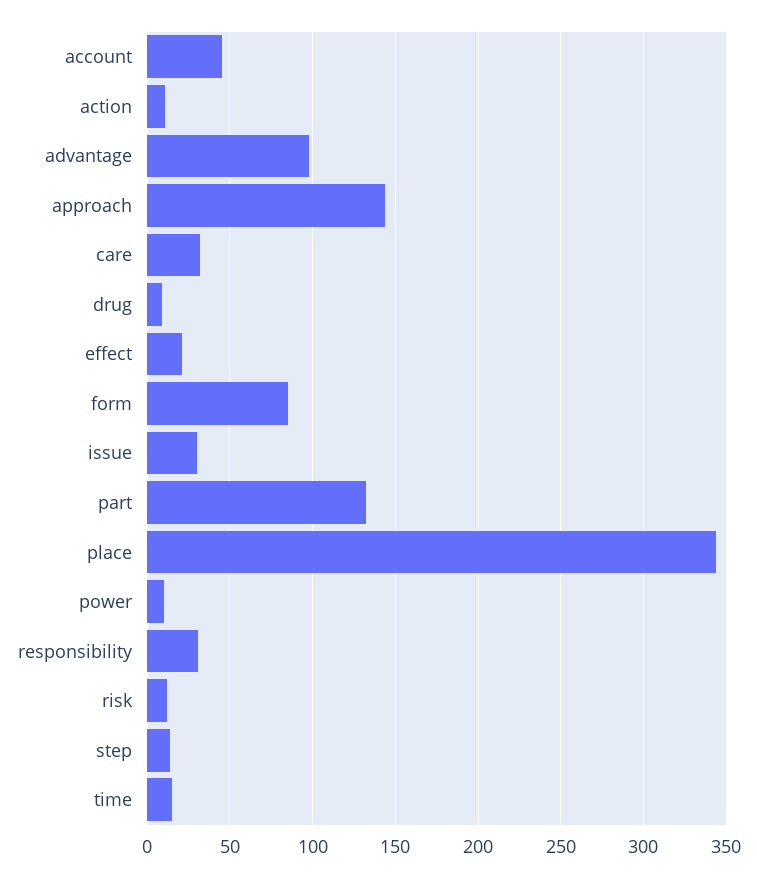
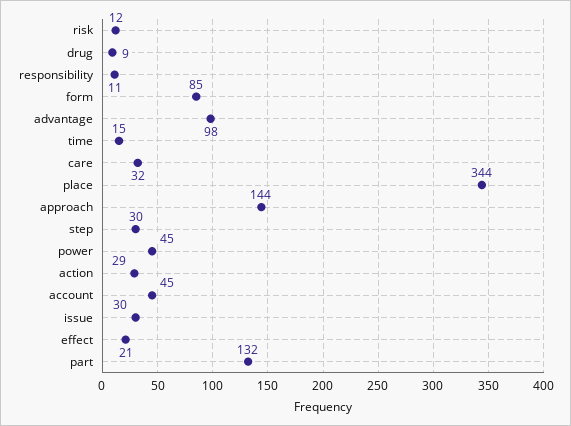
action: 10 -> 29
power: 10 -> 45
responsibility: 30 -> 11
step: 15 -> 30

